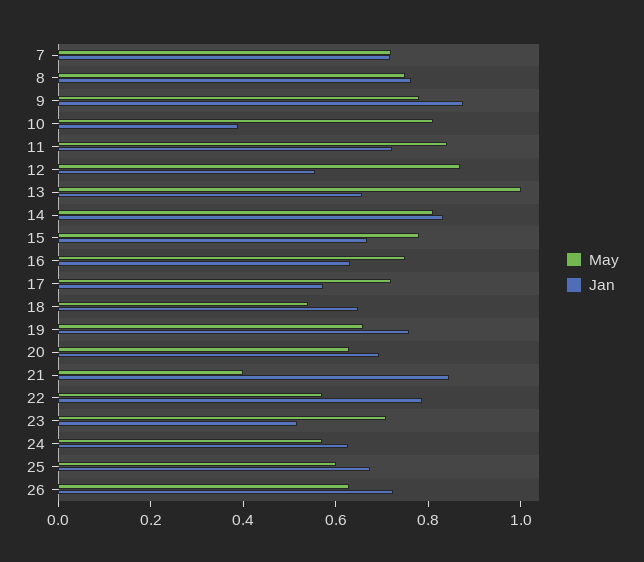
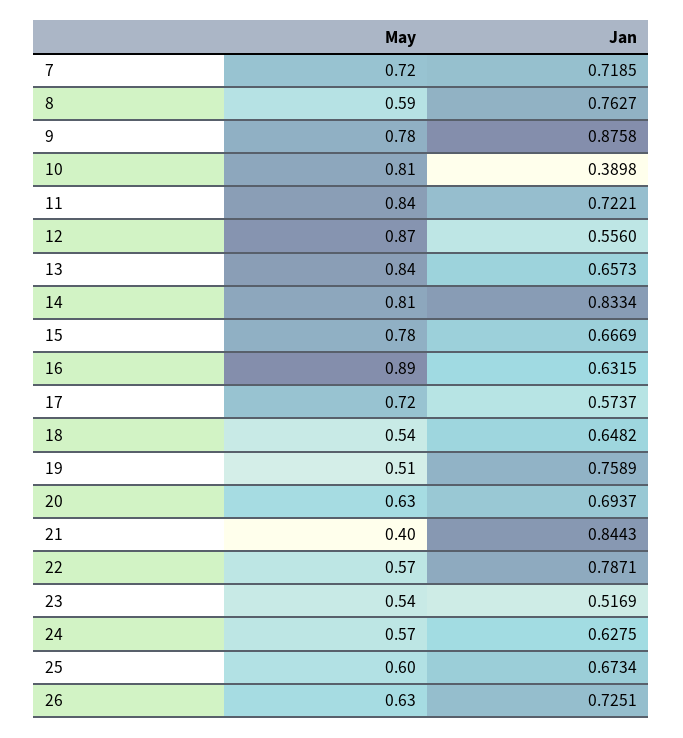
May, 8: 0.75 -> 0.59
May, 13: 1 -> 0.84
May, 16: 0.75 -> 0.89
May, 19: 0.65 -> 0.51
May, 23: 0.7 -> 0.54

